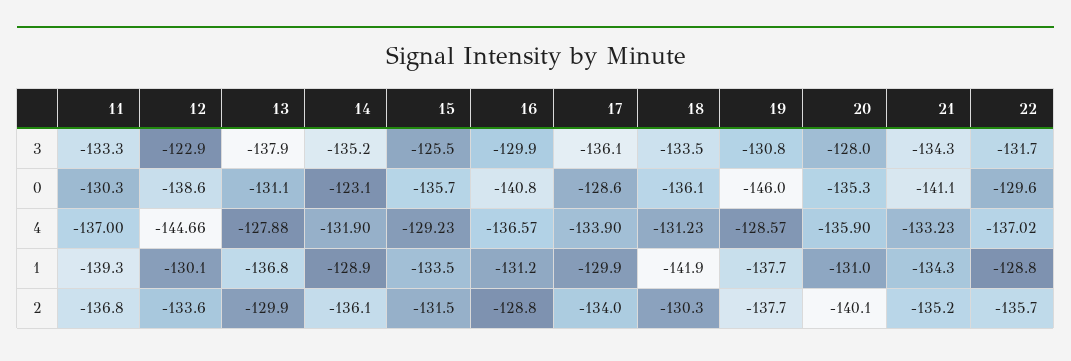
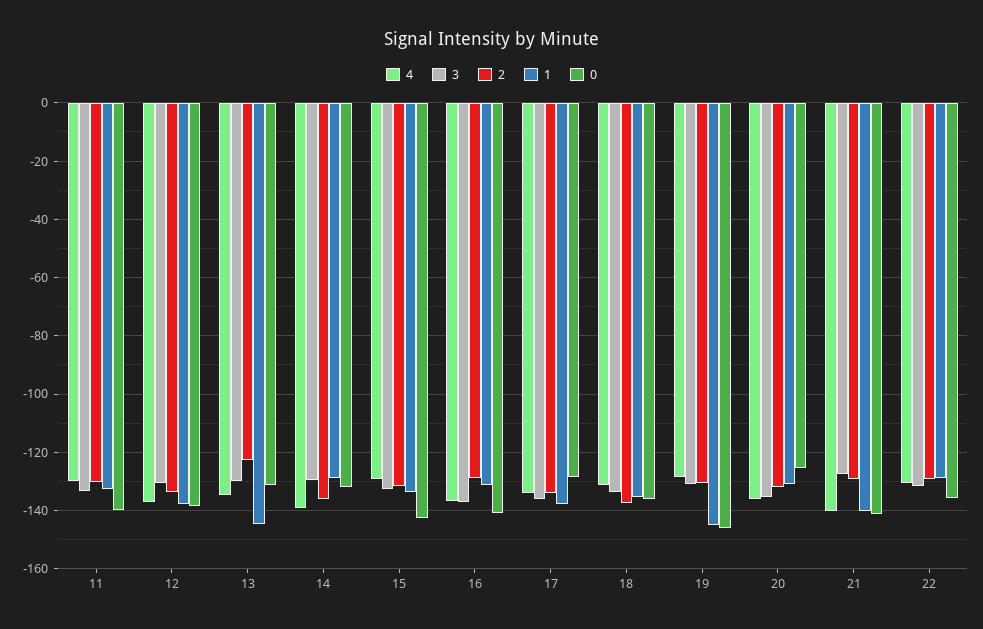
3, 12: -122.9 -> -130
3, 13: -137.9 -> -130
3, 14: -135.2 -> -130
3, 15: -125.5 -> -132.5
3, 16: -129.9 -> -137.5
3, 20: -128 -> -135
3, 21: -134.3 -> -127.5
0, 11: -130.3 -> -140
0, 14: -123.1 -> -132.5
0, 15: -135.7 -> -142.5
0, 20: -135.3 -> -125
0, 22: -129.6 -> -135
4, 11: -137 -> -130
4, 12: -144.66 -> -137.5
4, 13: -127.88 -> -135
4, 14: -131.9 -> -140
4, 21: -133.23 -> -140
4, 22: -137.02 -> -130
1, 11: -139.3 -> -132.5
1, 12: -130.1 -> -137.5
1, 13: -136.8 -> -145
1, 17: -129.9 -> -137.5
1, 18: -141.9 -> -135
1, 19: -137.7 -> -145
1, 21: -134.3 -> -140
2, 11: -136.8 -> -130
2, 13: -129.9 -> -122.5
2, 18: -130.3 -> -137.5
2, 19: -137.7 -> -130
2, 20: -140.1 -> -132.5
2, 21: -135.2 -> -130
2, 22: -135.7 -> -130

